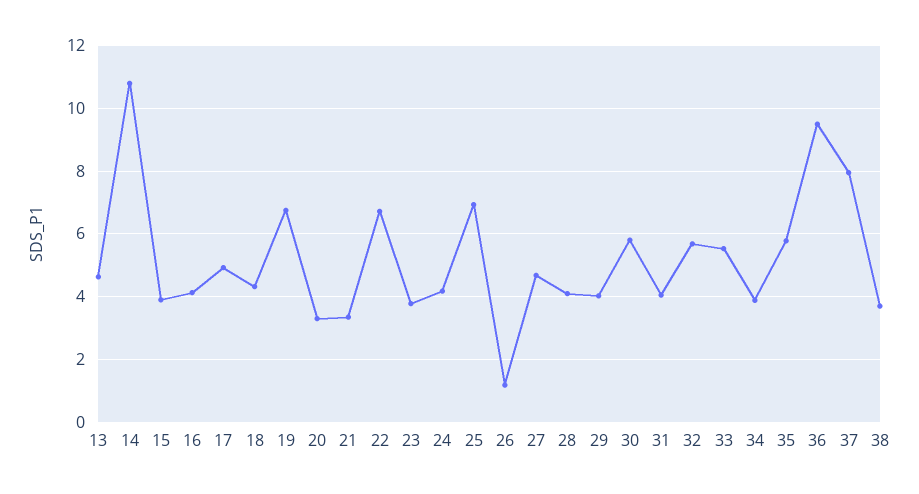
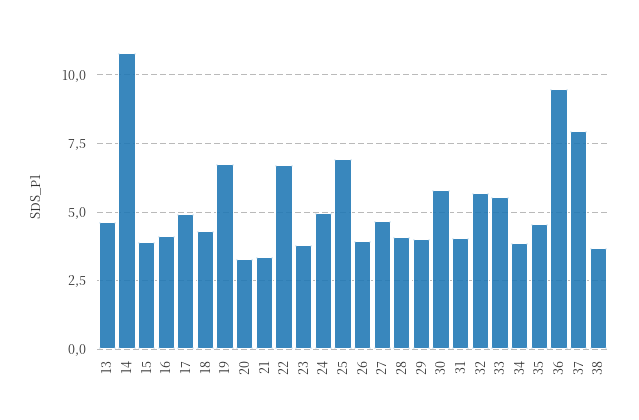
24: 4.2 -> 5
26: 1.2 -> 4
35: 5.8 -> 4.5

